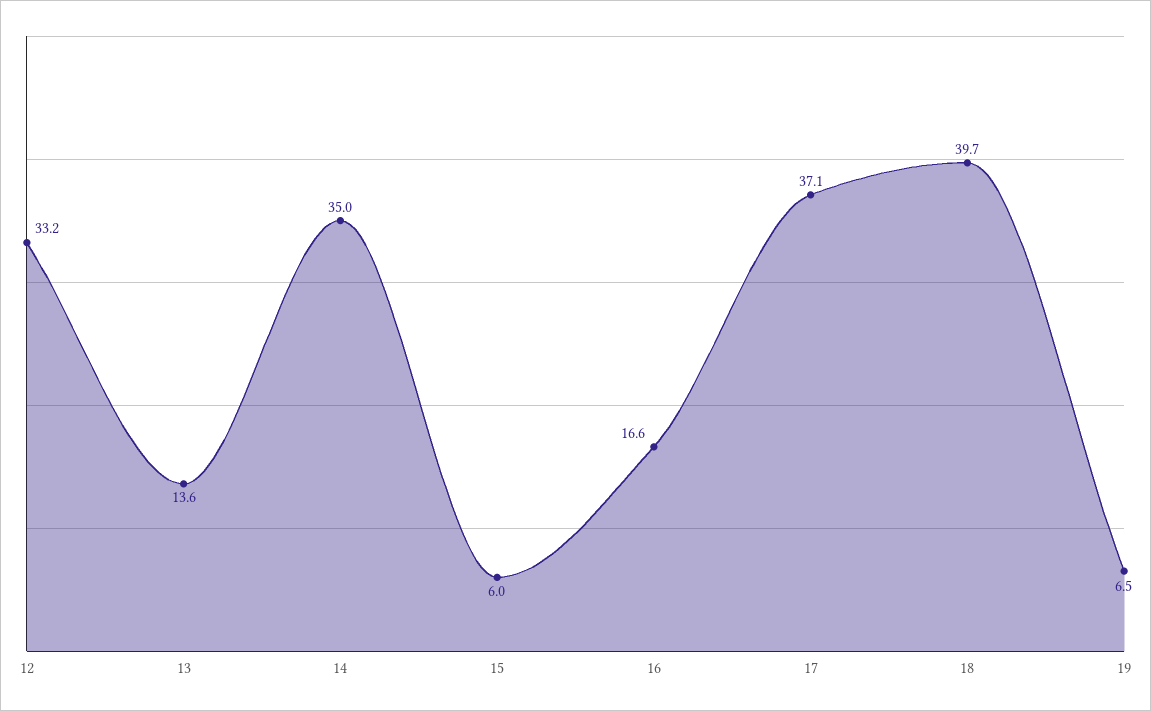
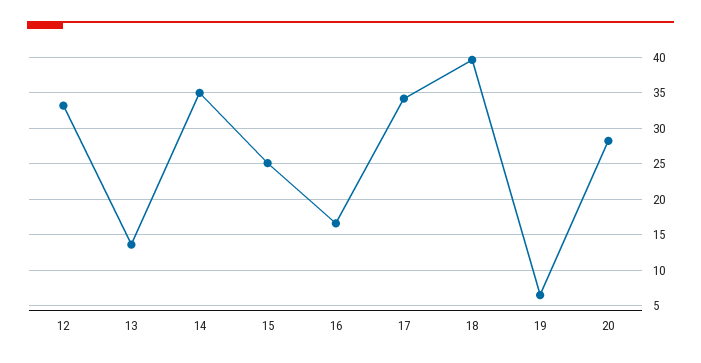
15: 6 -> 25
17: 37.1 -> 34
20: none -> 28

